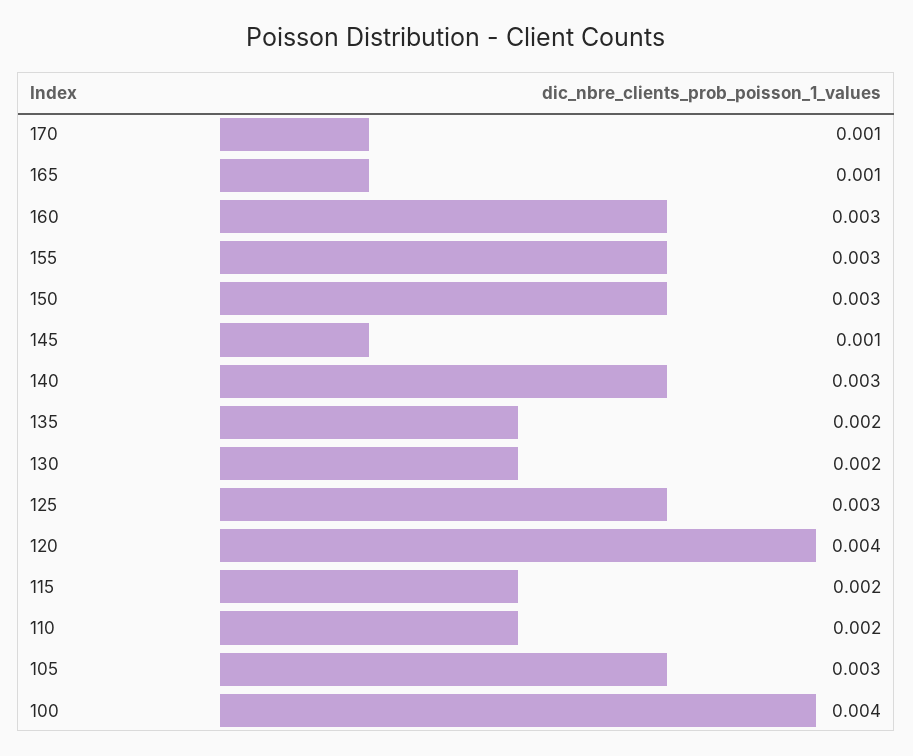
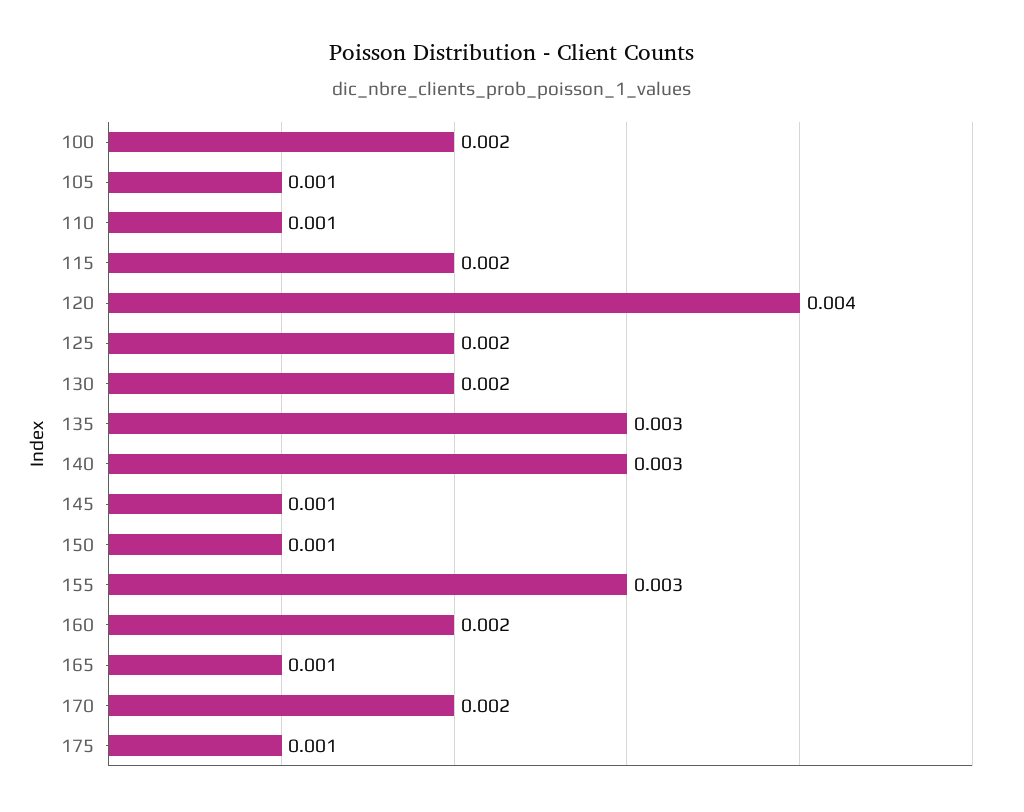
170: 0.001 -> 0.002
160: 0.003 -> 0.002
150: 0.003 -> 0.001
135: 0.002 -> 0.003
125: 0.003 -> 0.002
110: 0.002 -> 0.001
105: 0.003 -> 0.001
100: 0.004 -> 0.002
175: none -> 0.001

